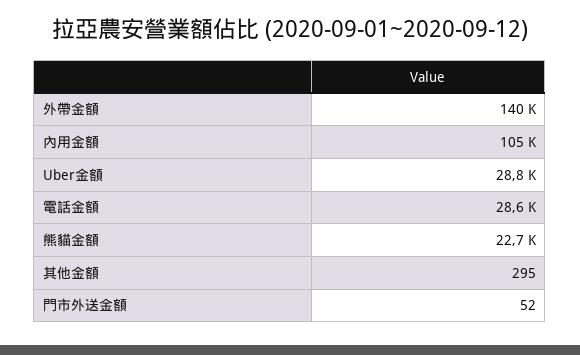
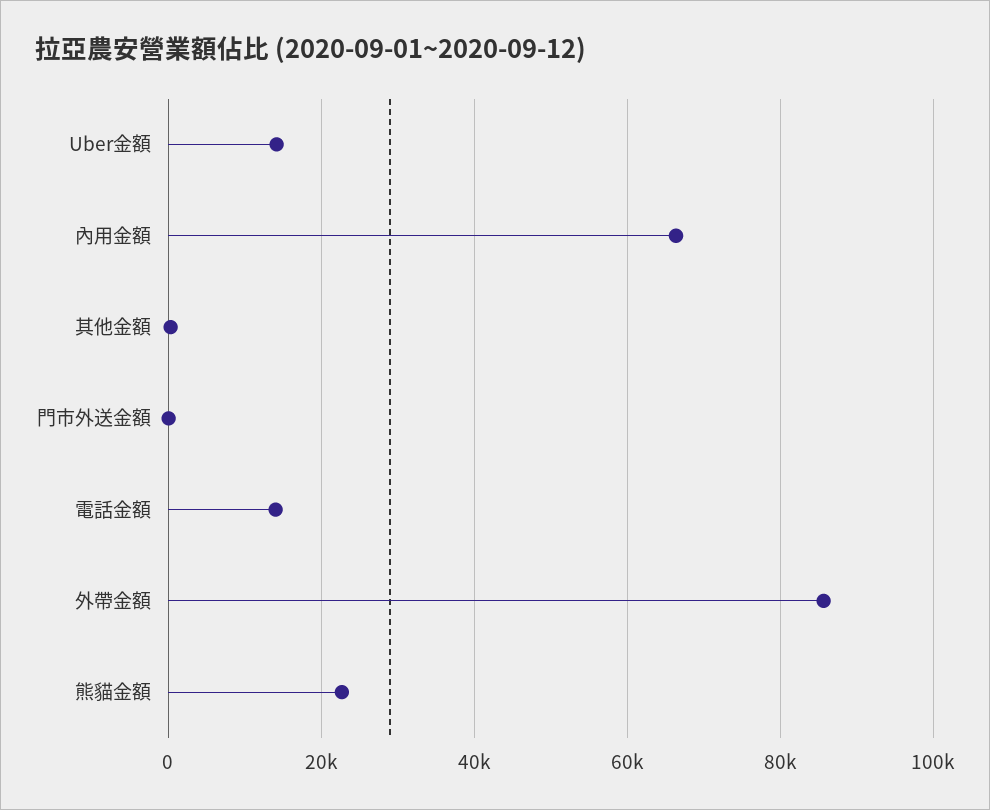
外帶金額: 140000 -> 86000
內用金額: 105000 -> 66000
Uber金額: 28800 -> 14000
電話金額: 28600 -> 14000

